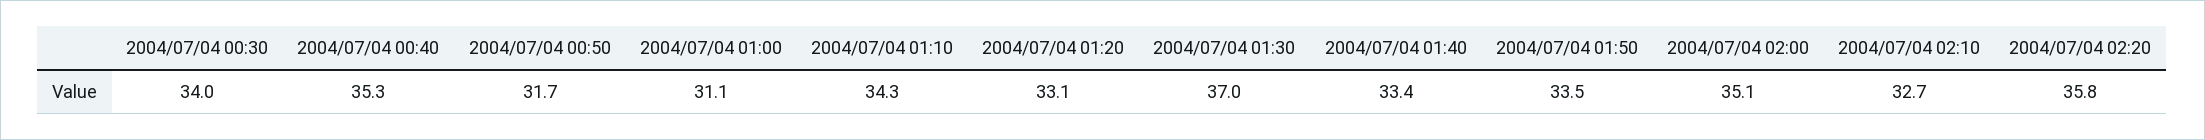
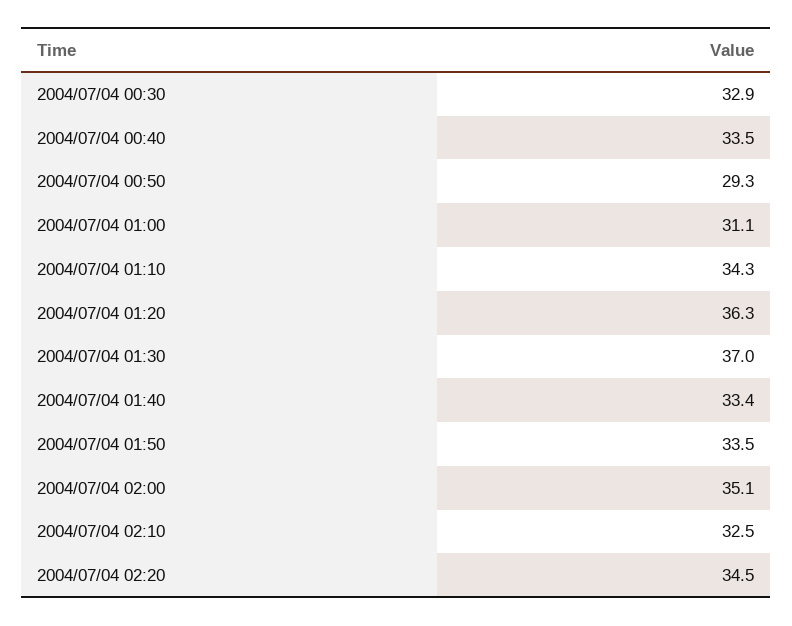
2004/07/04 00:30: 34 -> 32.9
2004/07/04 00:40: 35.3 -> 33.5
2004/07/04 00:50: 31.7 -> 29.3
2004/07/04 01:20: 33.1 -> 36.3
2004/07/04 02:10: 32.7 -> 32.5
2004/07/04 02:20: 35.8 -> 34.5

